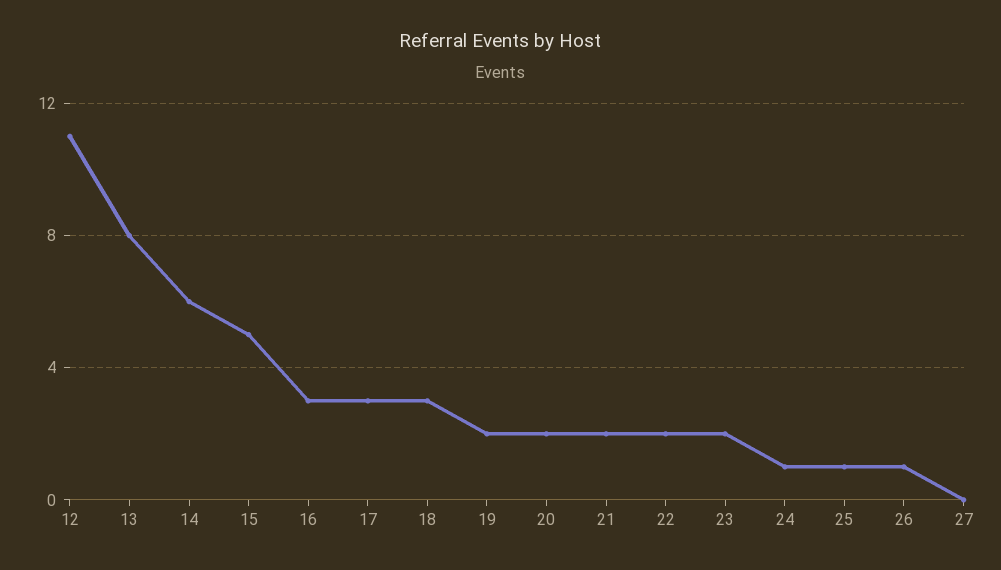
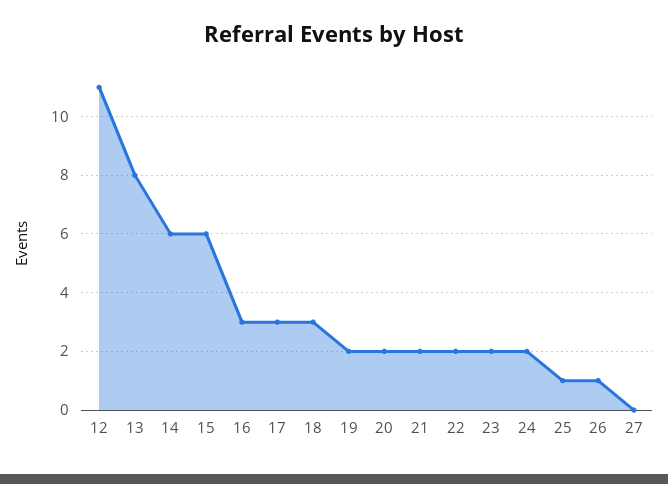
15: 5 -> 6
24: 1 -> 2

